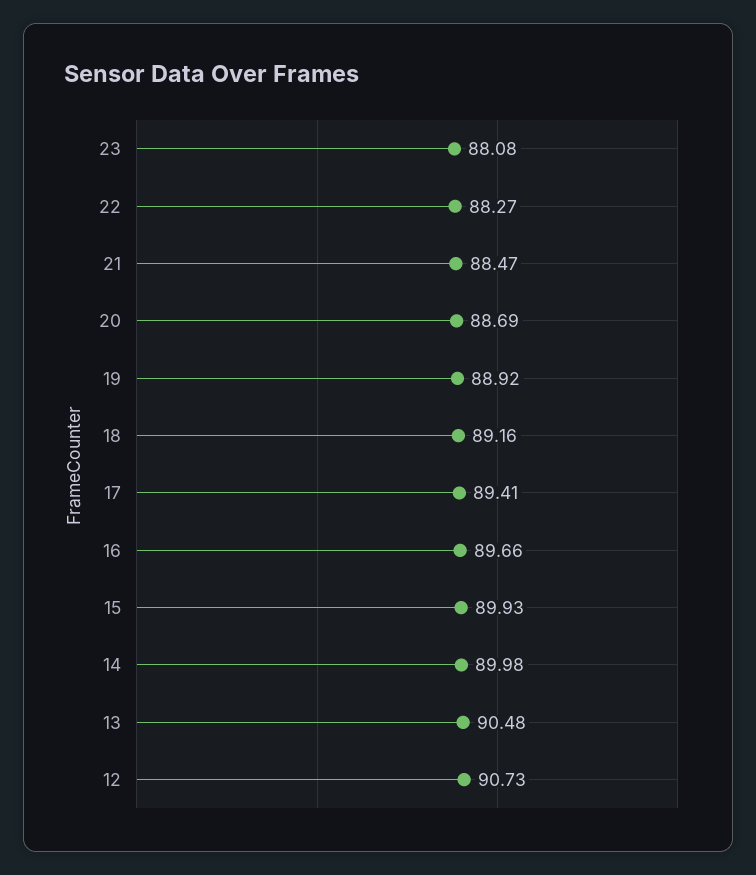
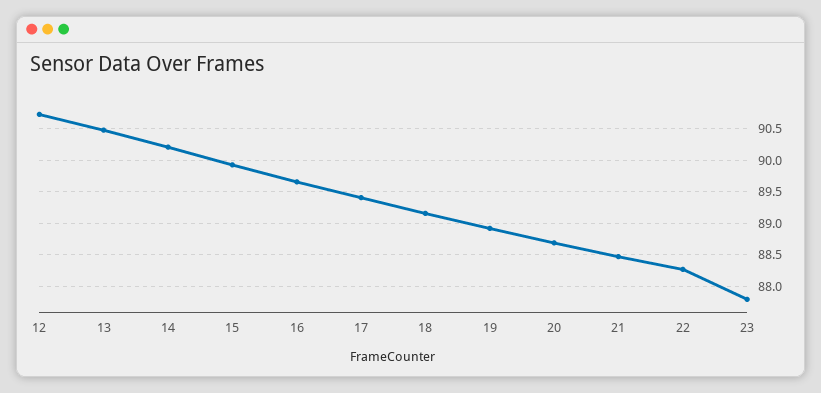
23: 88.08 -> 87.8
14: 89.98 -> 90.2

